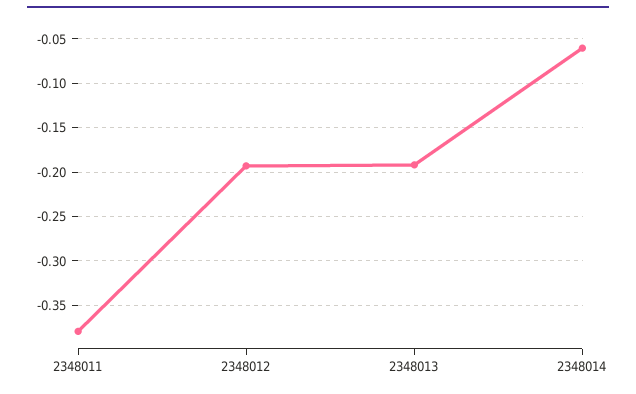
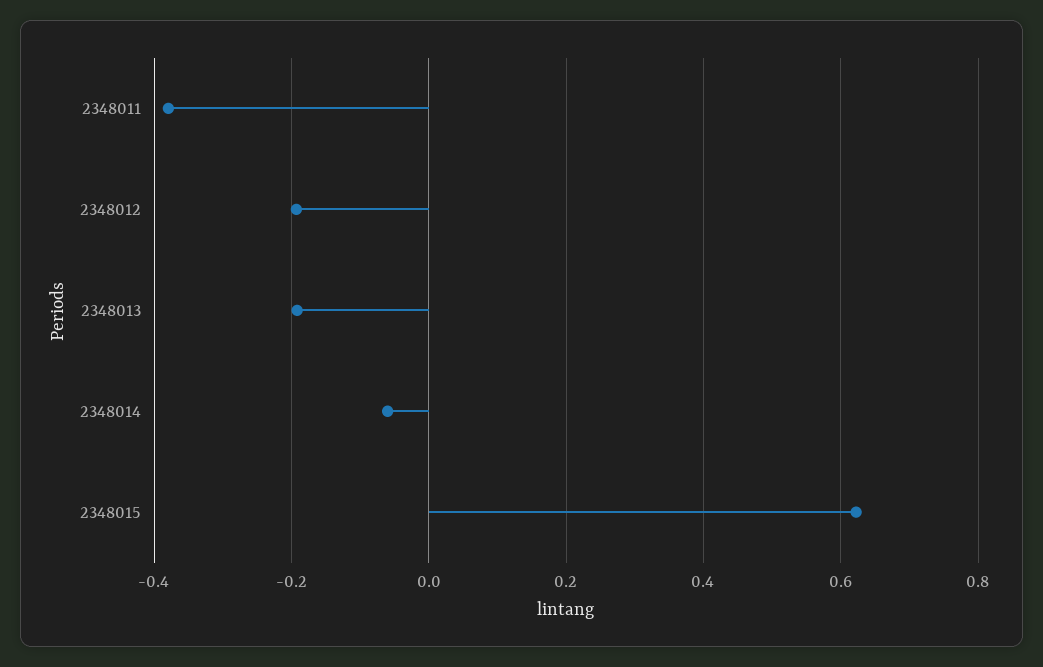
2348015: none -> 0.62

